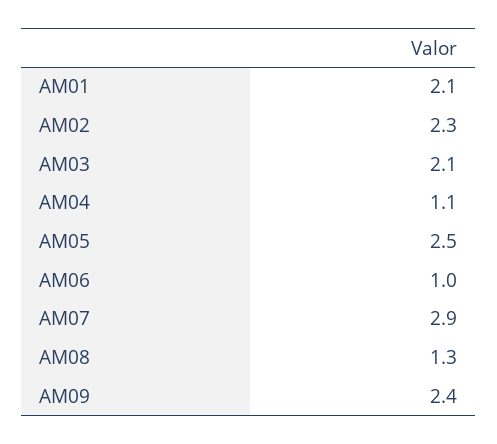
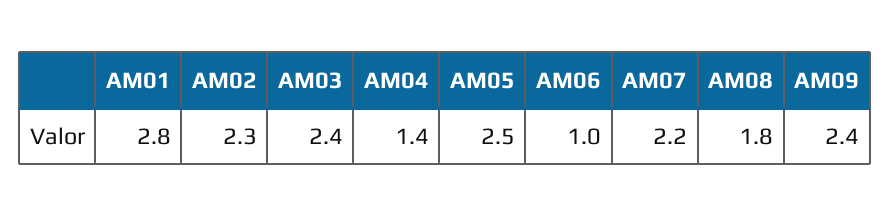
AM01: 2.1 -> 2.8
AM03: 2.1 -> 2.4
AM04: 1.1 -> 1.4
AM07: 2.9 -> 2.2
AM08: 1.3 -> 1.8

